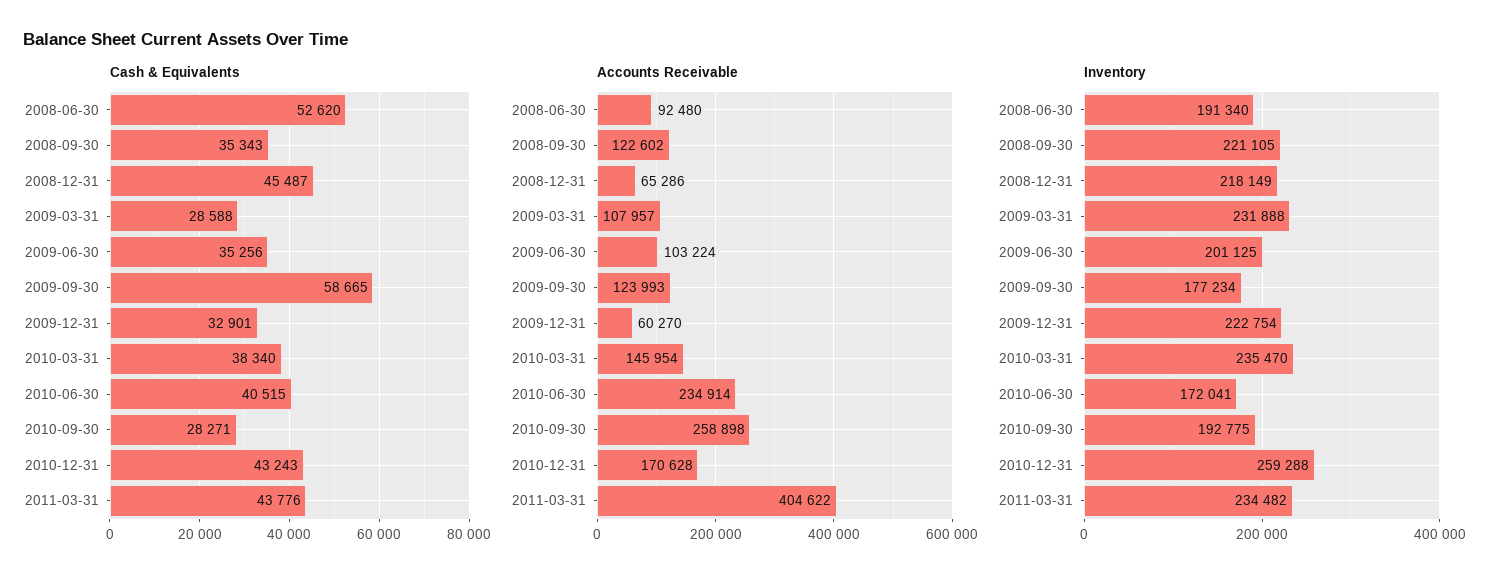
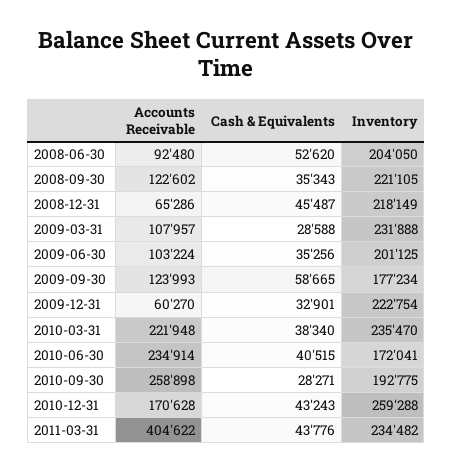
Accounts Receivable, 2010-03-31: 145954 -> 221948
Inventory, 2008-06-30: 191340 -> 204050

